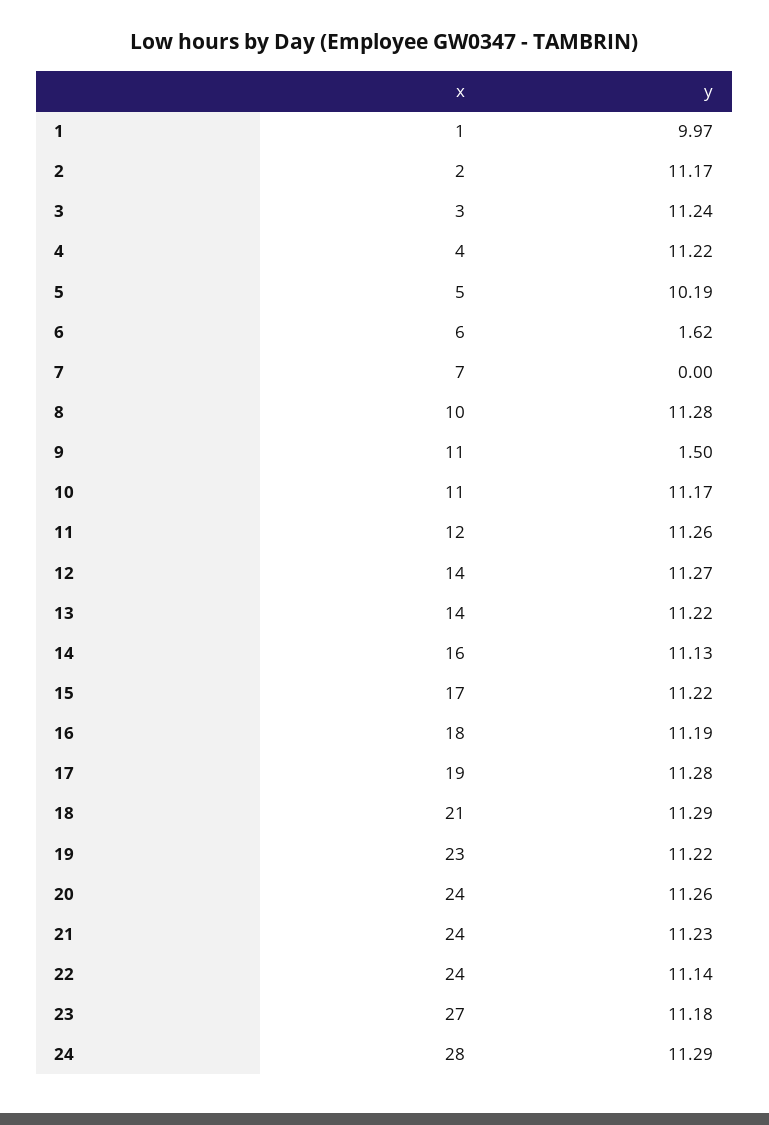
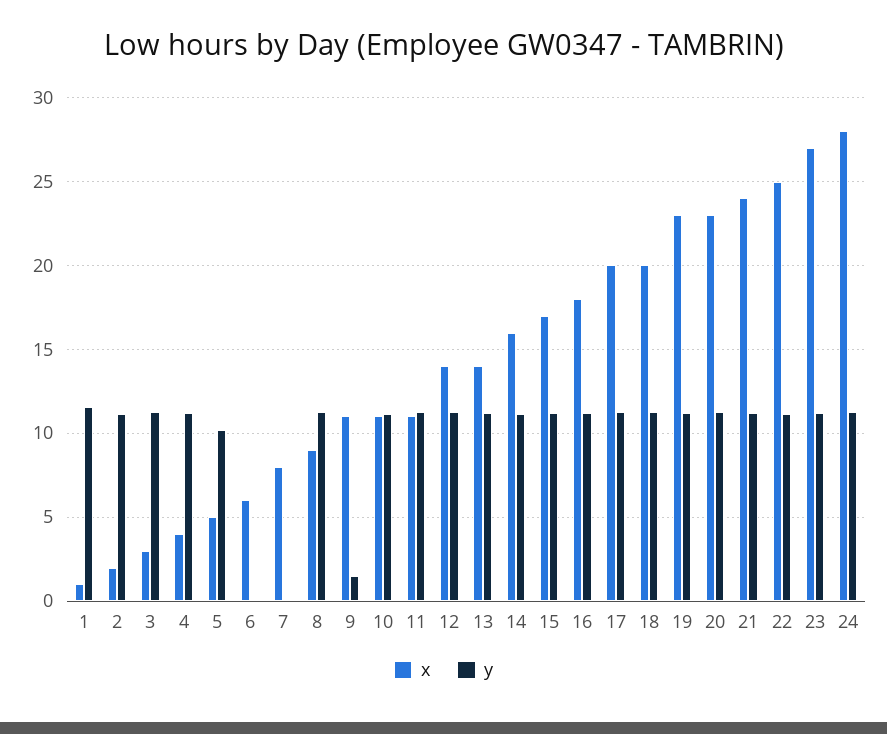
y, 1: 9.97 -> 11.5
y, 6: 1.62 -> 0
x, 7: 7 -> 8
x, 8: 10 -> 9
x, 11: 12 -> 11
x, 17: 19 -> 20
x, 18: 21 -> 20
x, 20: 24 -> 23
x, 22: 24 -> 25

